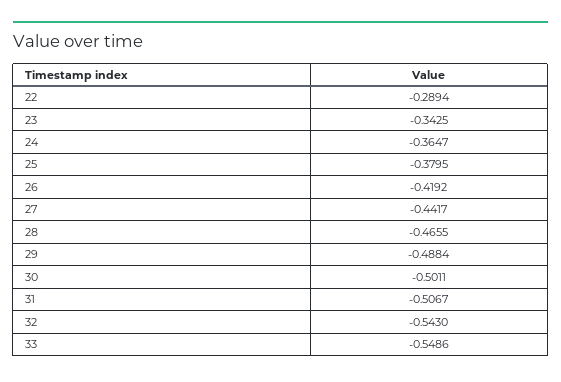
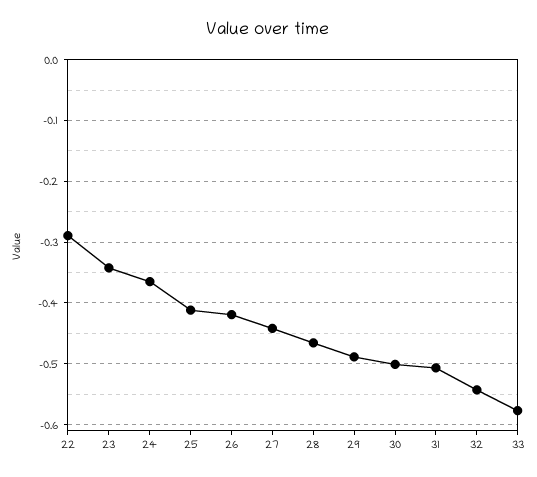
25: -0.3795 -> -0.41
33: -0.5486 -> -0.58

